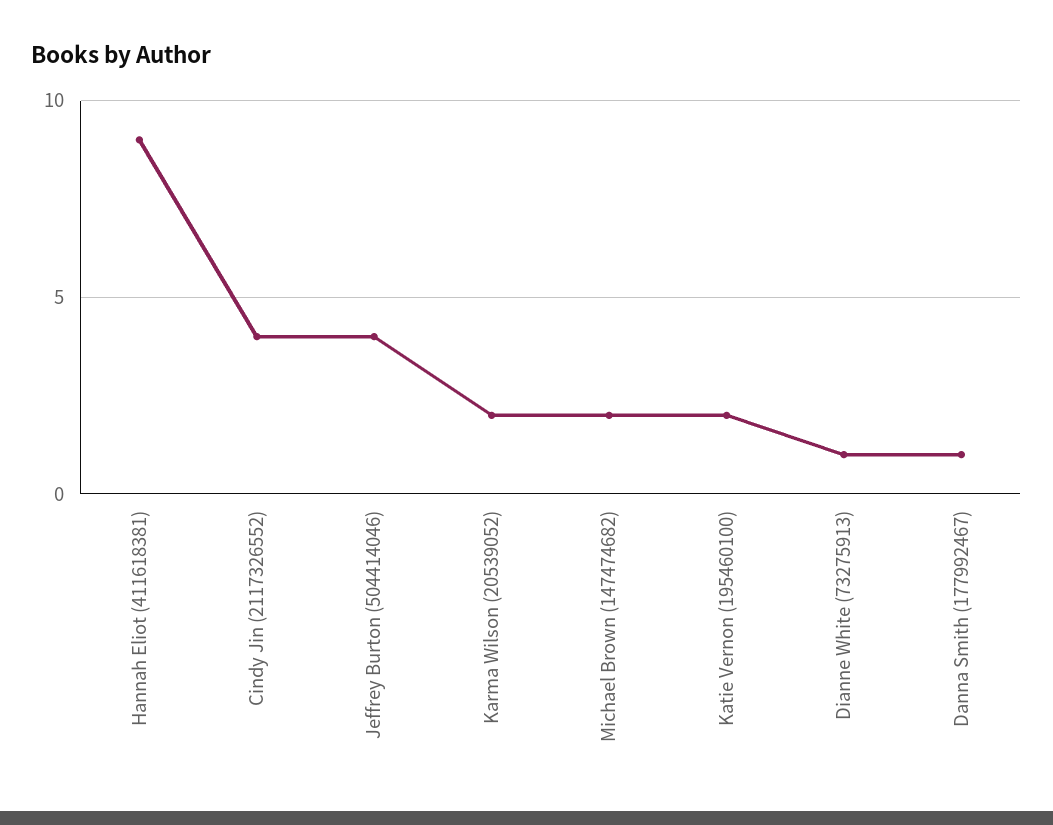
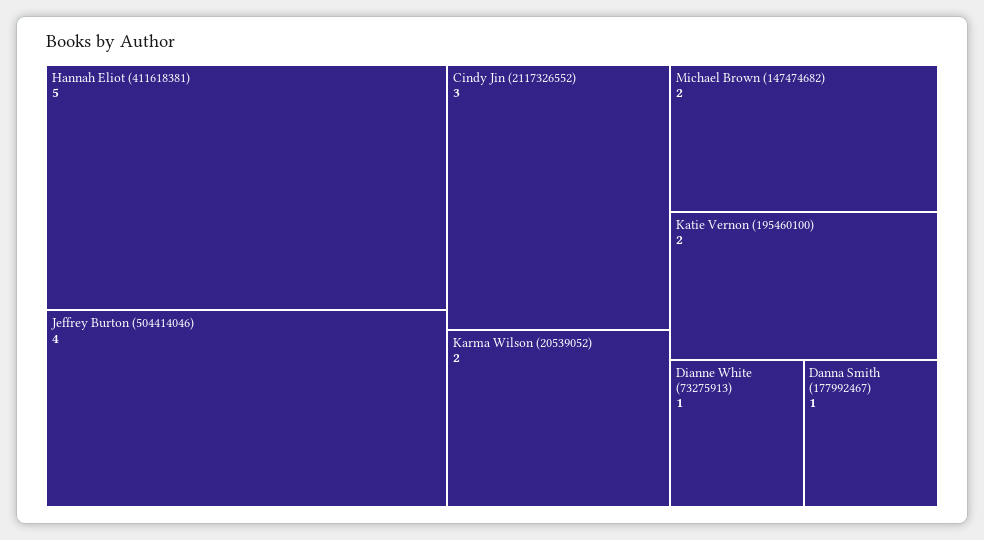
Hannah Eliot (411618381): 9 -> 5
Cindy Jin (2117326552): 4 -> 3

